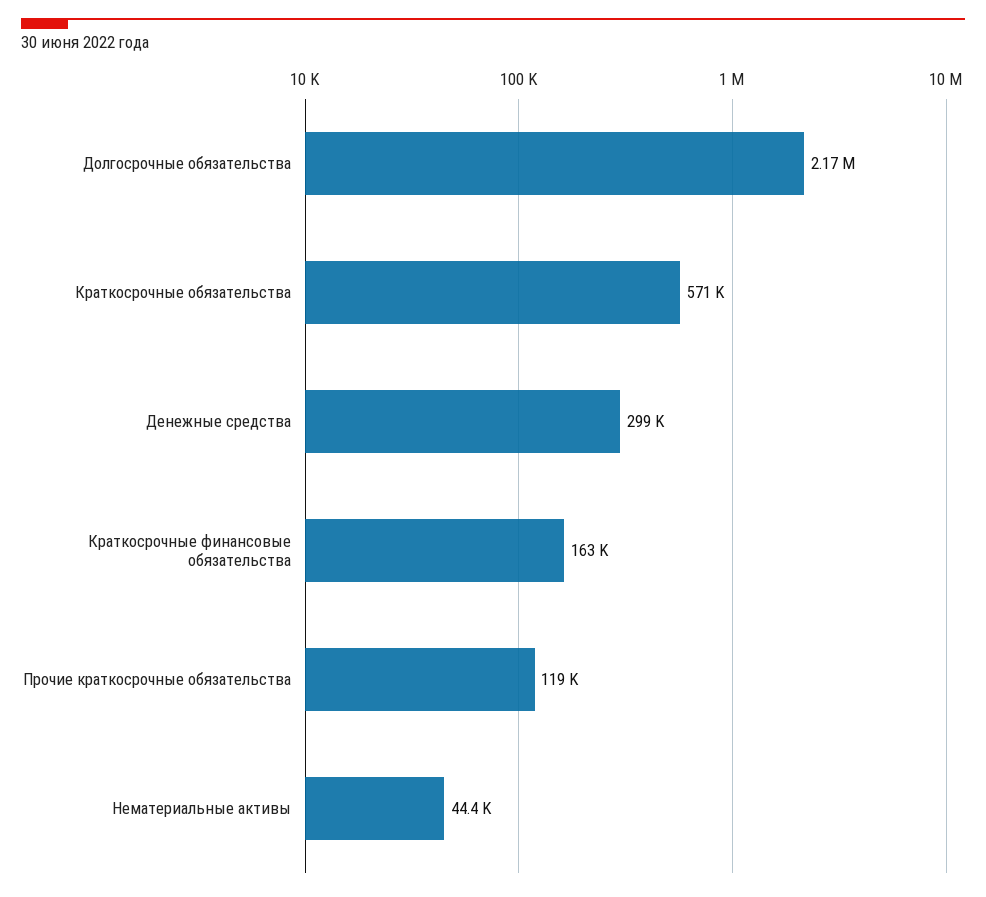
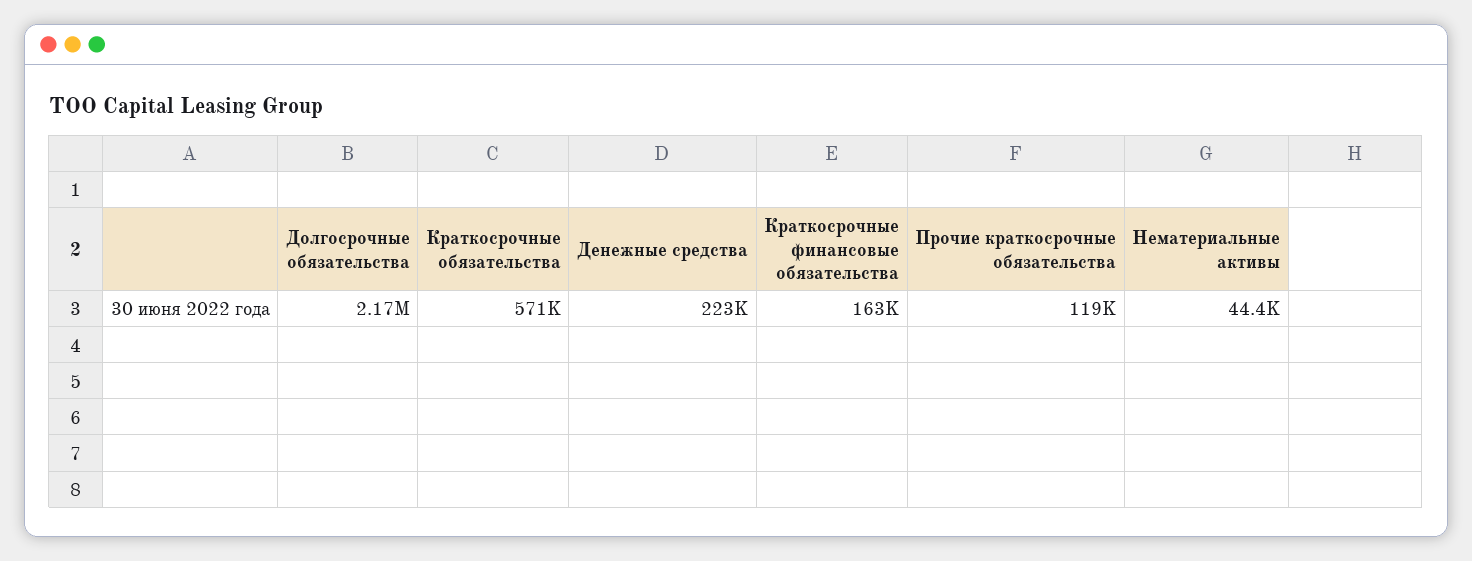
Денежные средства: 299000 -> 223000

